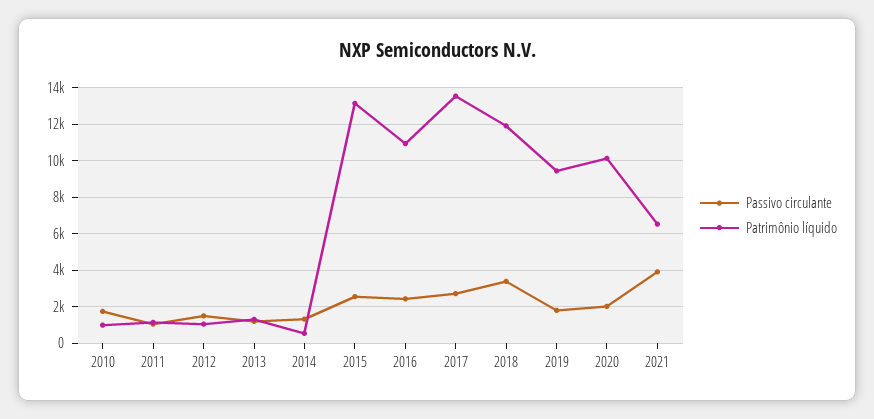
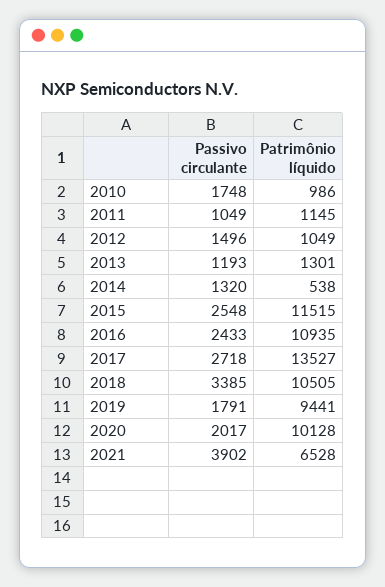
Patrimônio líquido, 2015: 13000 -> 11515
Patrimônio líquido, 2018: 12000 -> 10505

